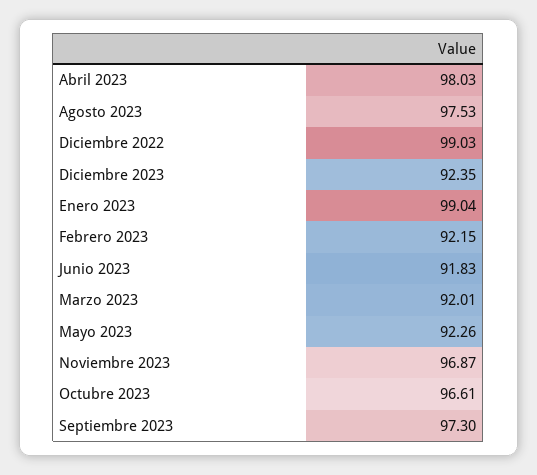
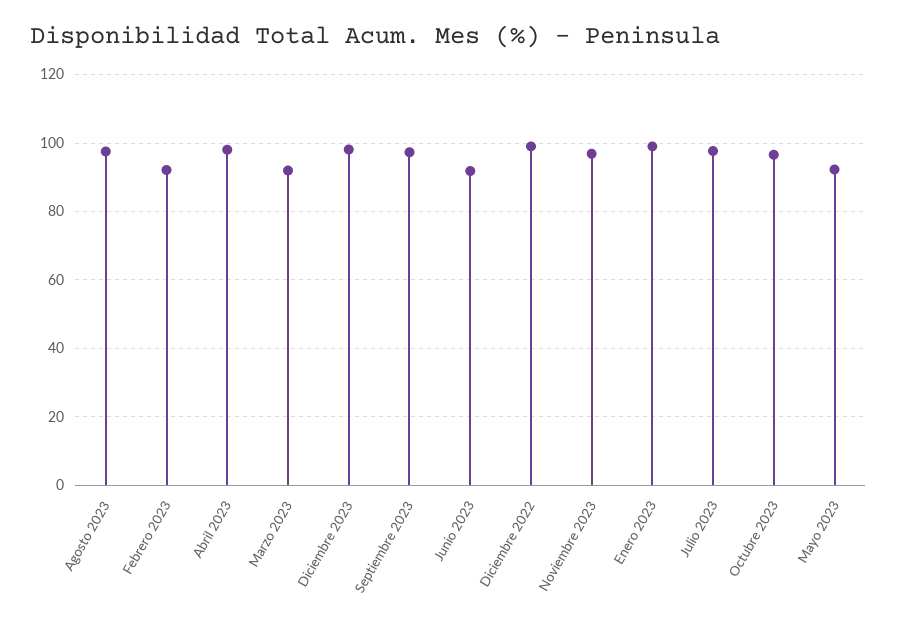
Diciembre 2023: 92.35 -> 98
Julio 2023: none -> 98

